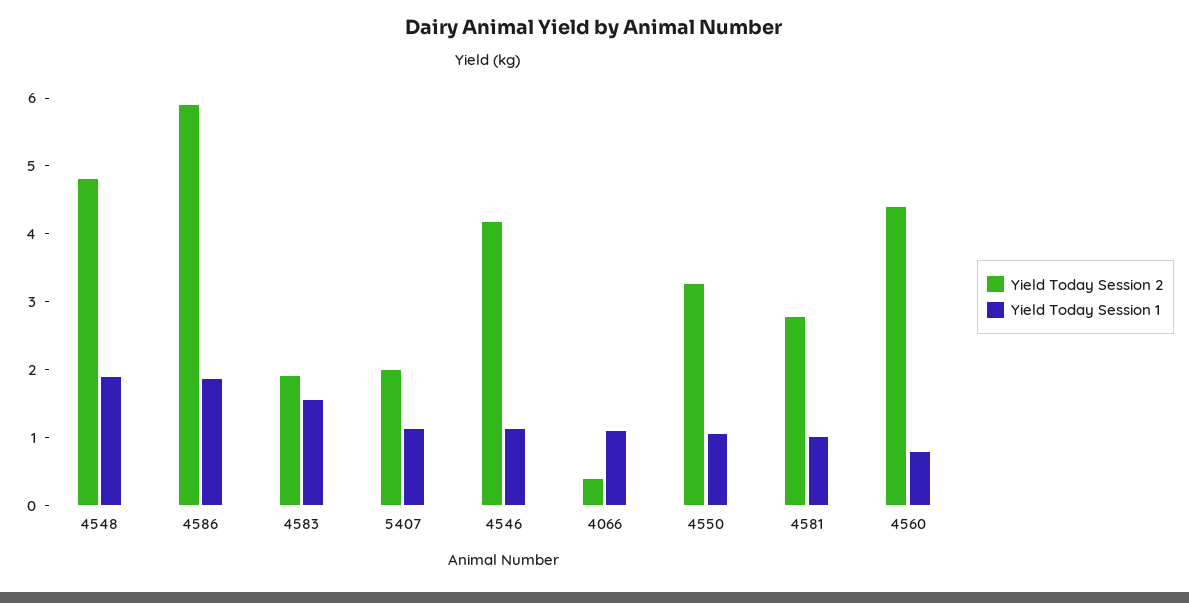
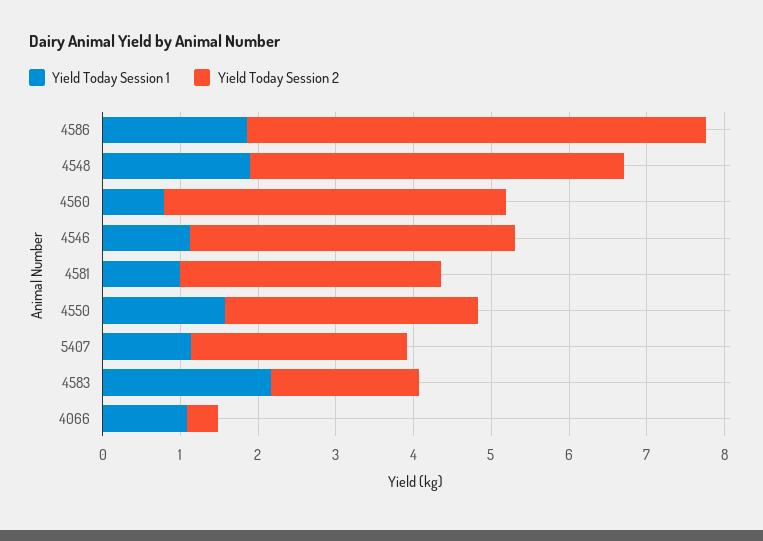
Yield Today Session 1, 4583: 1.6 -> 2.2
Yield Today Session 2, 5407: 2 -> 2.8
Yield Today Session 1, 4550: 1 -> 1.6
Yield Today Session 2, 4581: 2.8 -> 3.4

